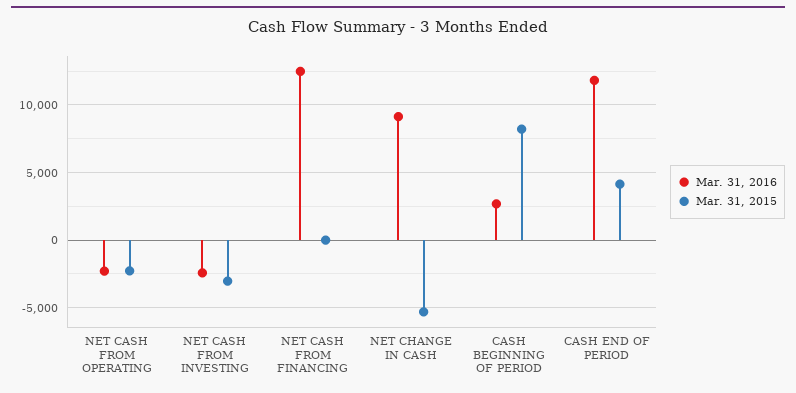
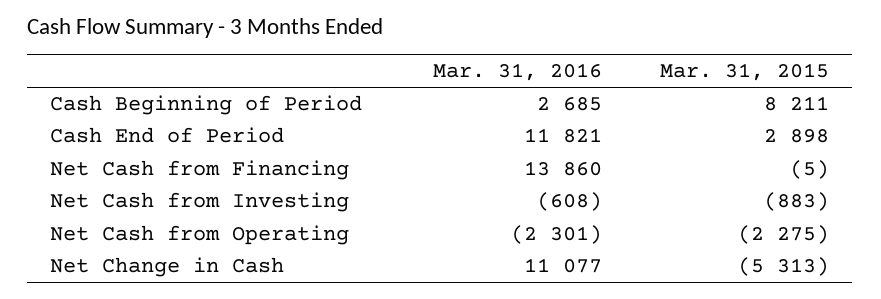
Mar. 31, 2016, NET CASH FROM INVESTING: -2500 -> -608
Mar. 31, 2015, NET CASH FROM INVESTING: -3000 -> -883
Mar. 31, 2016, NET CASH FROM FINANCING: 12500 -> 13860
Mar. 31, 2016, NET CHANGE IN CASH: 9000 -> 11077
Mar. 31, 2015, CASH END OF PERIOD: 4000 -> 2898

